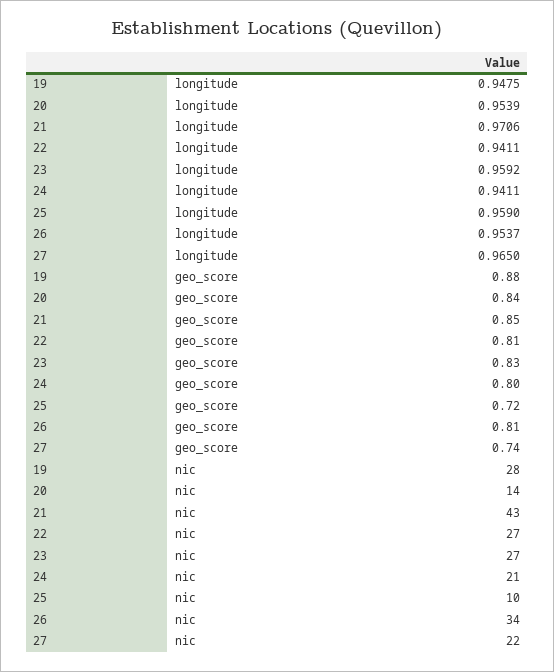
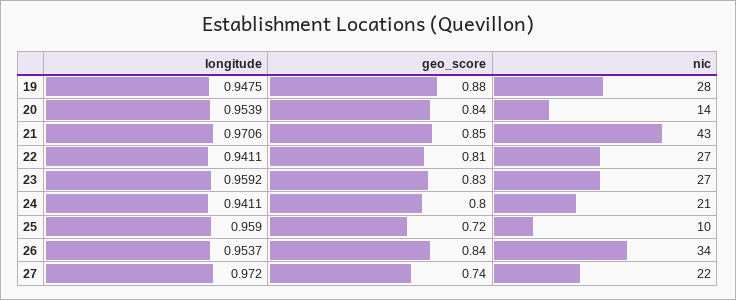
27, longitude: 0.965 -> 0.972
26, geo_score: 0.81 -> 0.84

